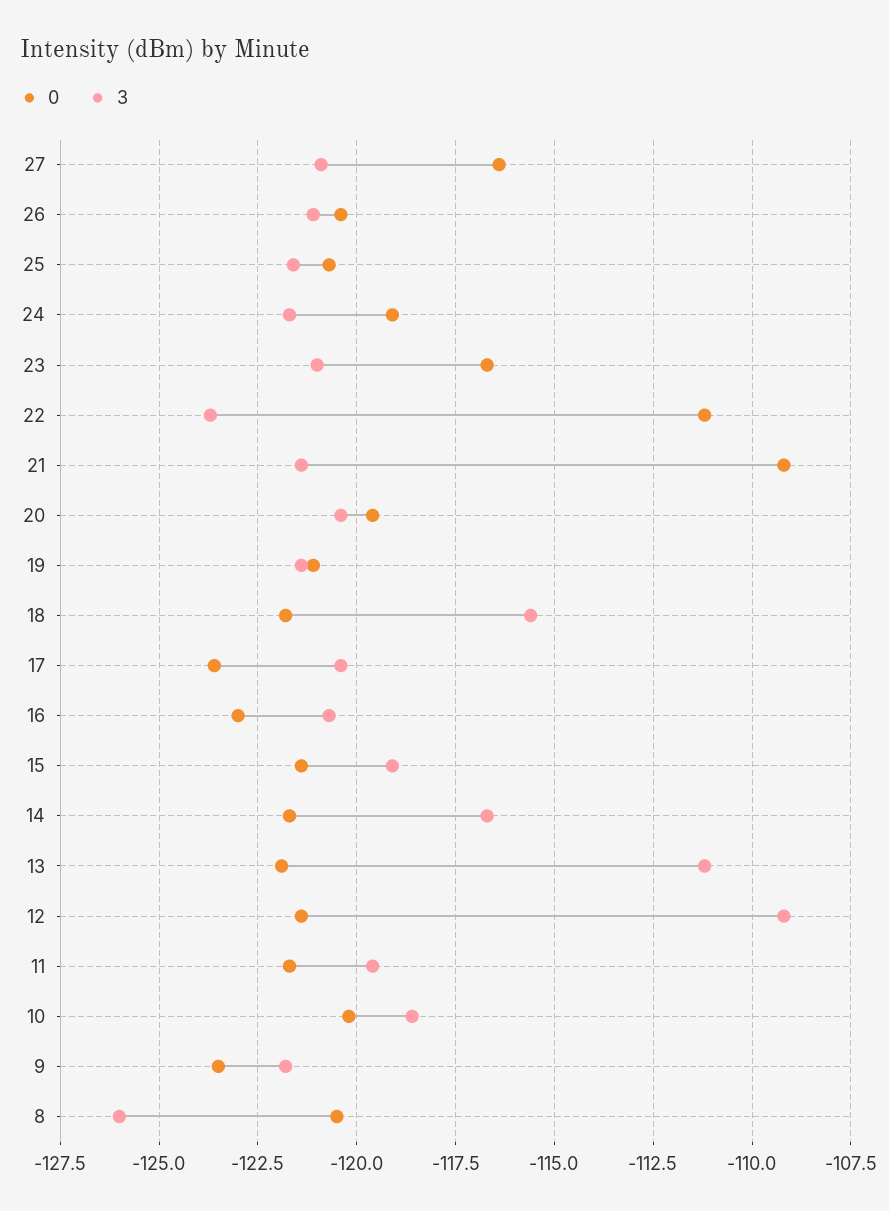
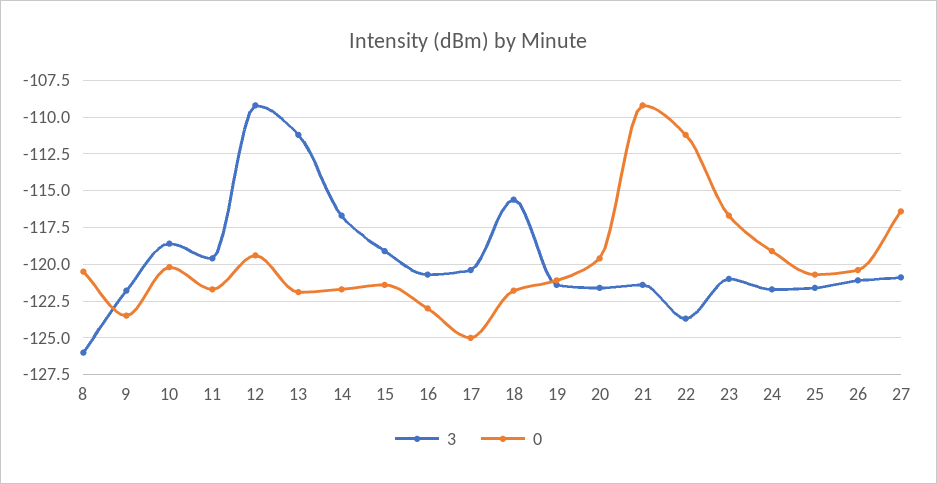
3, 20: -120.5 -> -121.5
0, 17: -123.5 -> -125
0, 12: -121.5 -> -119.5

